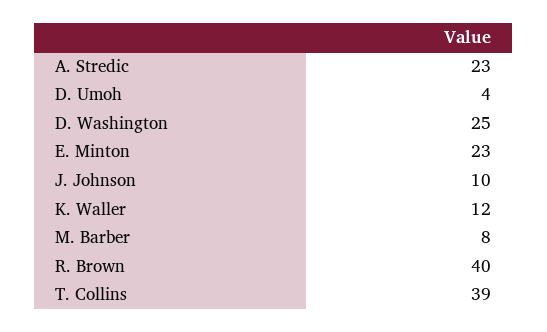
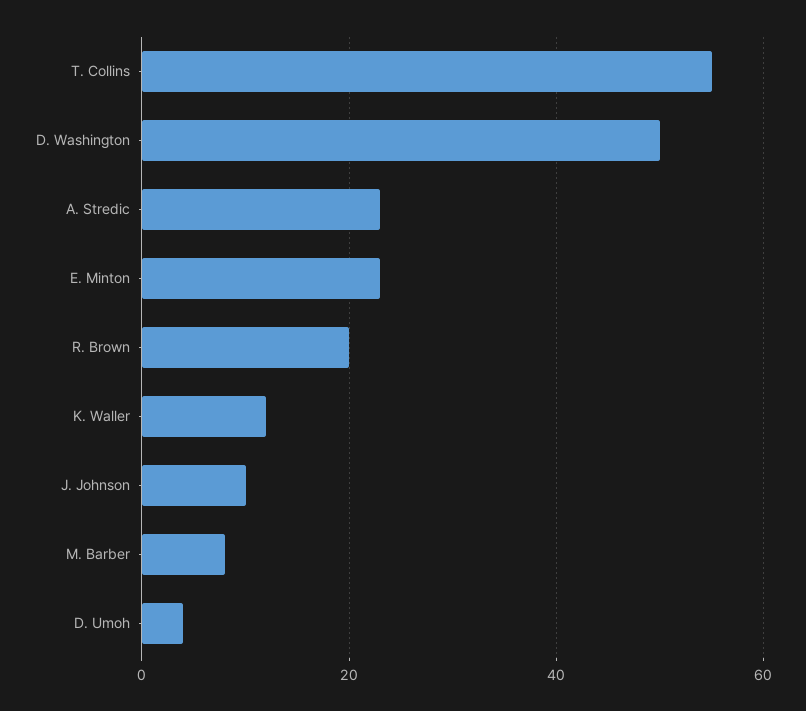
D. Washington: 25 -> 50
R. Brown: 40 -> 20
T. Collins: 39 -> 55

